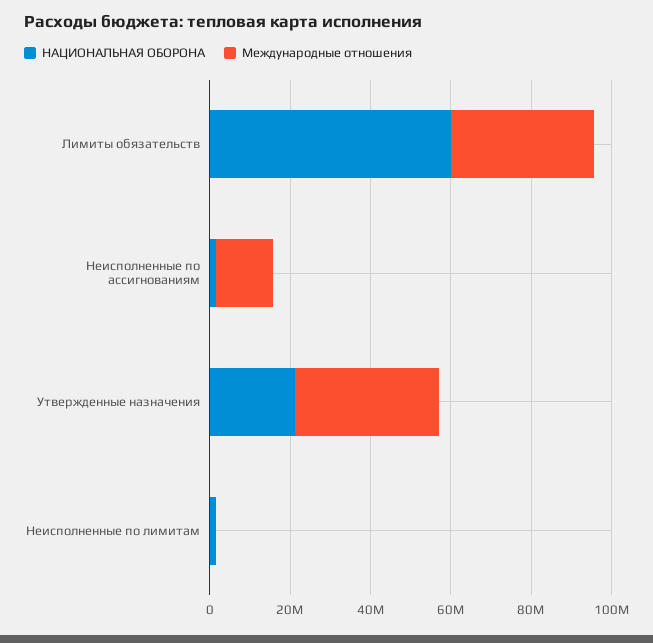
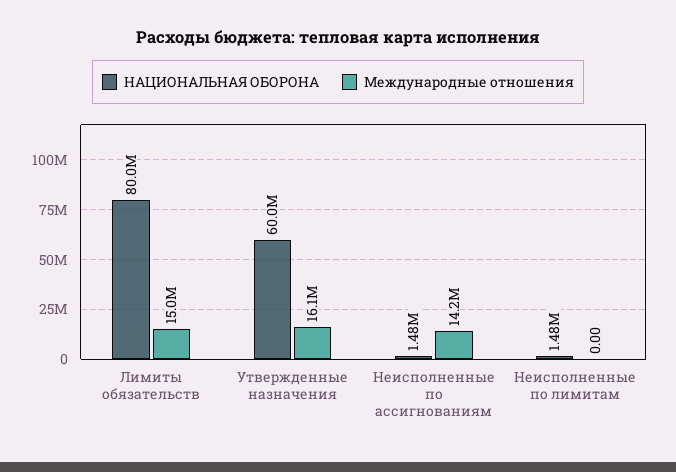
НАЦИОНАЛЬНАЯ ОБОРОНА, Лимиты обязательств: 60000000 -> 80000000
Международные отношения, Лимиты обязательств: 35000000 -> 15000000
НАЦИОНАЛЬНАЯ ОБОРОНА, Утвержденные назначения: 20000000 -> 60000000
Международные отношения, Утвержденные назначения: 35000000 -> 16100000

